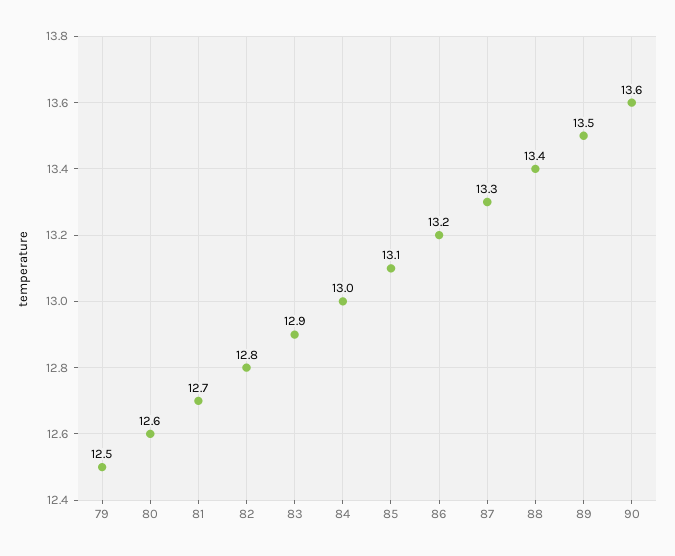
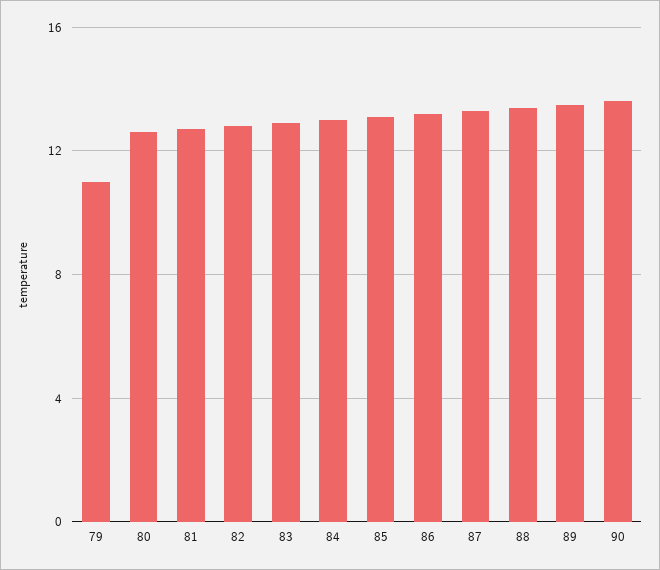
79: 12.5 -> 11

